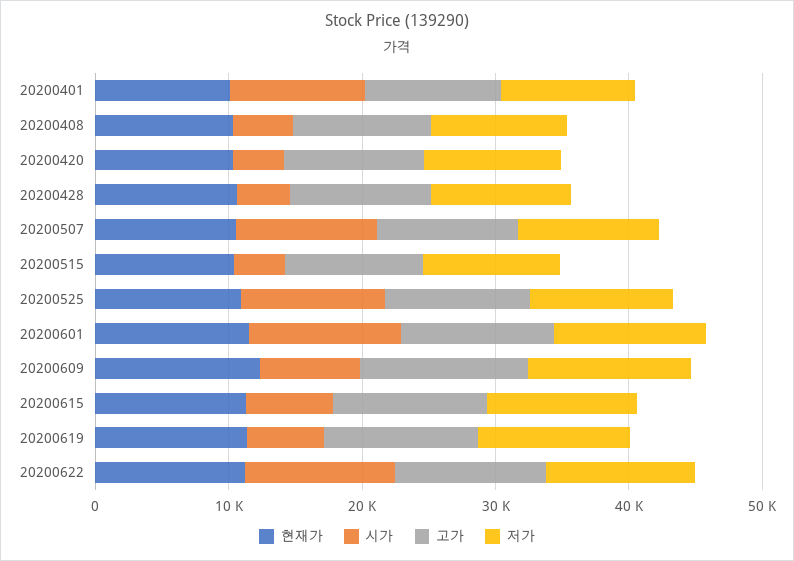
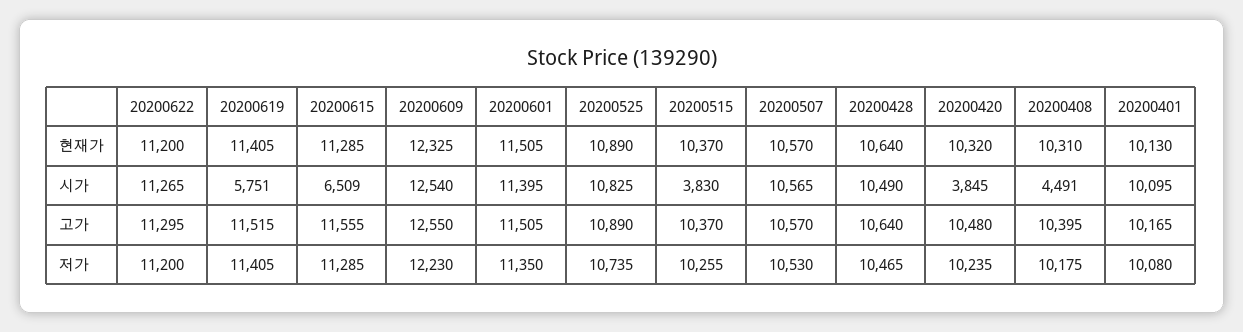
시가, 20200428: 4000 -> 10490
시가, 20200609: 8000 -> 12540

